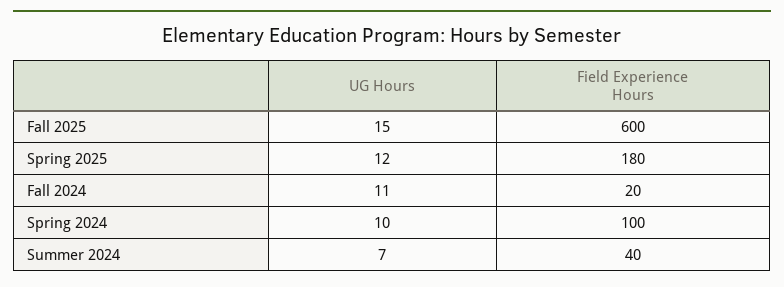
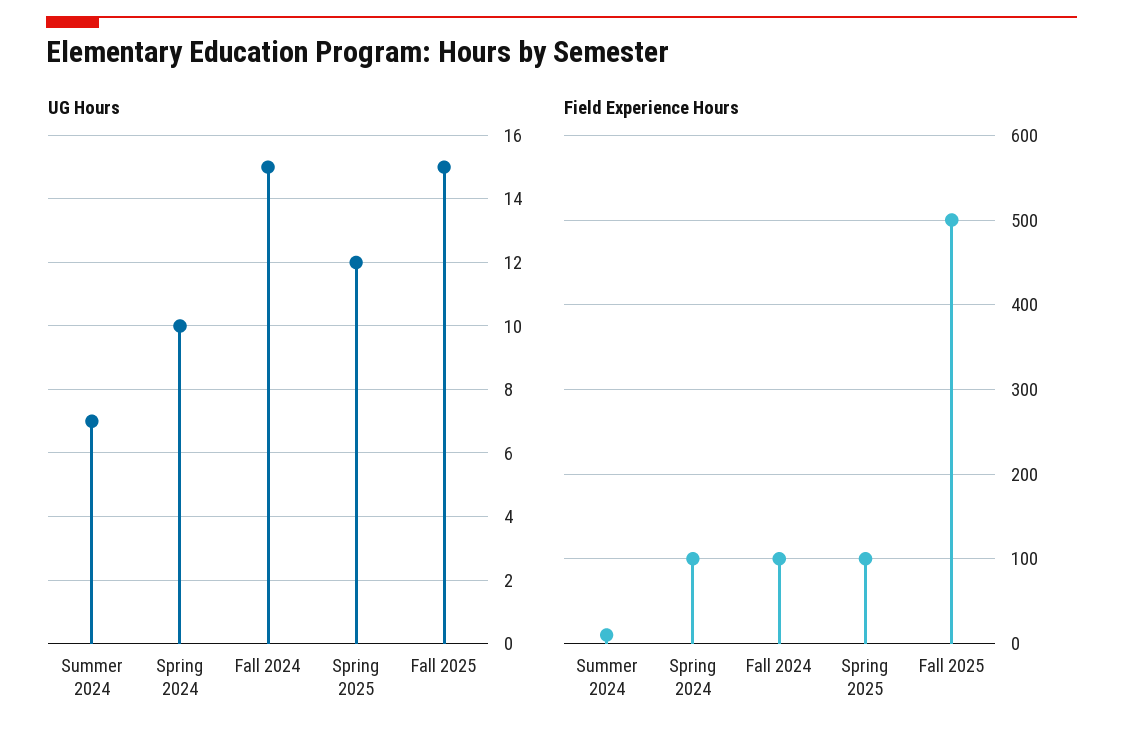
Field Experience Hours, Fall 2025: 600 -> 500
Field Experience Hours, Spring 2025: 180 -> 100
UG Hours, Fall 2024: 11 -> 15
Field Experience Hours, Fall 2024: 20 -> 100
Field Experience Hours, Summer 2024: 40 -> 10

